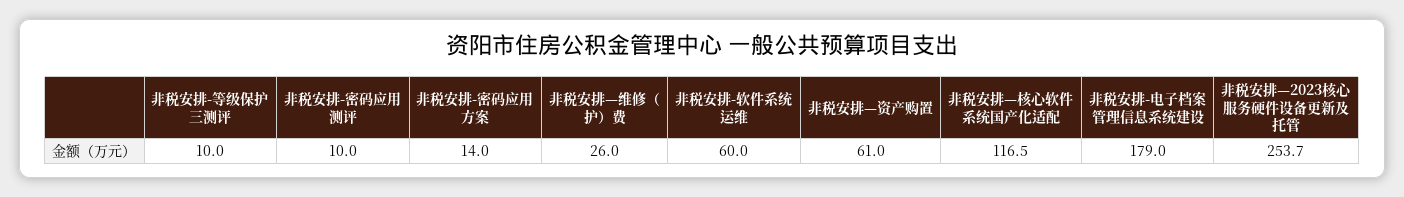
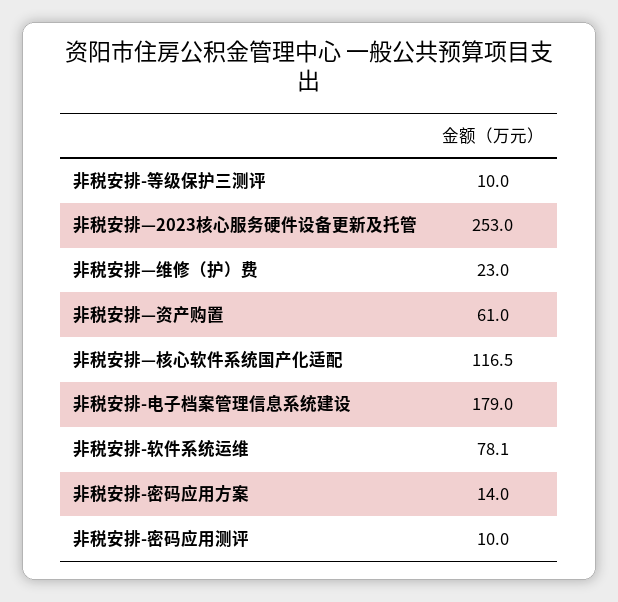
非税安排—维修（护）费: 26 -> 23
非税安排-软件系统运维: 60 -> 78.1
非税安排—2023核心服务硬件设备更新及托管: 253.7 -> 253

